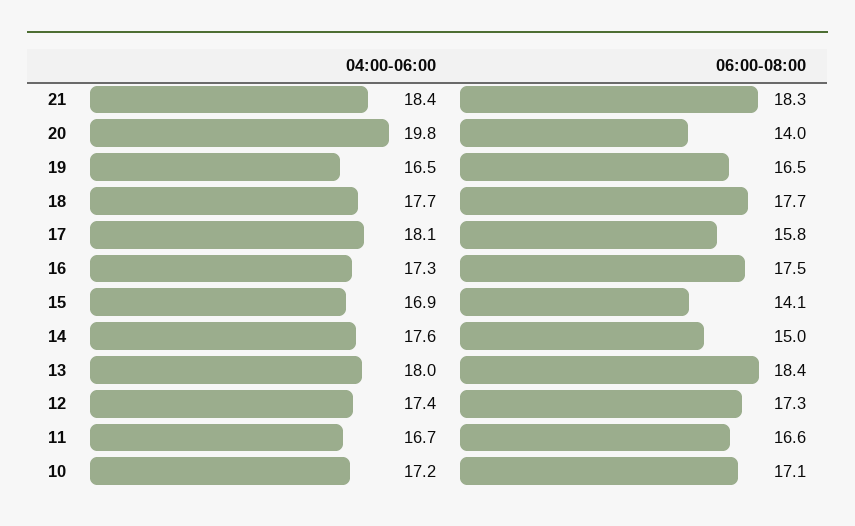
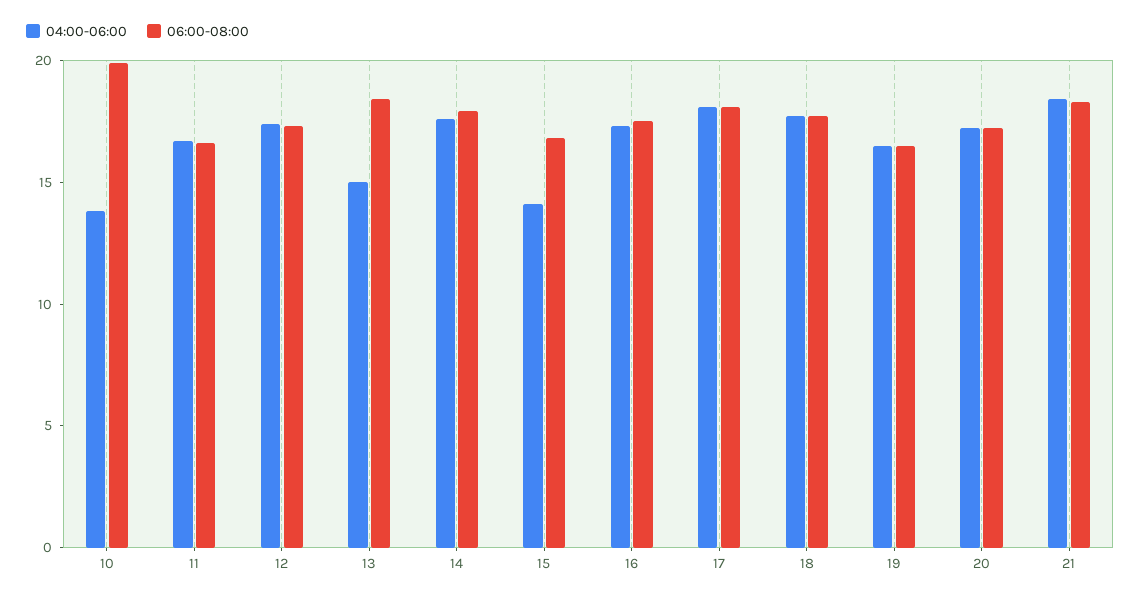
04:00-06:00, 20: 19.8 -> 17
06:00-08:00, 20: 14 -> 17
06:00-08:00, 17: 15.8 -> 18
04:00-06:00, 15: 16.9 -> 14
06:00-08:00, 15: 14.1 -> 17
06:00-08:00, 14: 15 -> 18
04:00-06:00, 13: 18 -> 15
04:00-06:00, 10: 17.2 -> 14
06:00-08:00, 10: 17.1 -> 20

